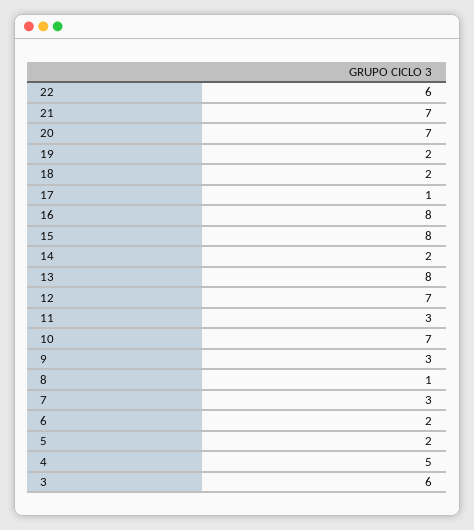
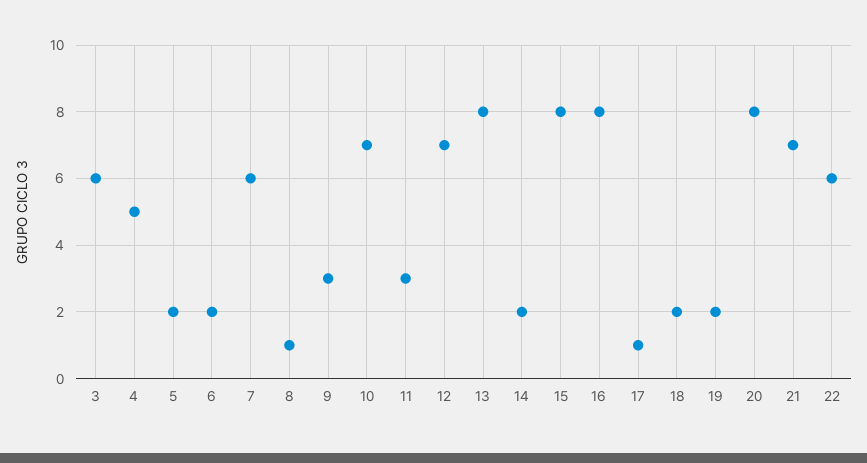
20: 7 -> 8
7: 3 -> 6

